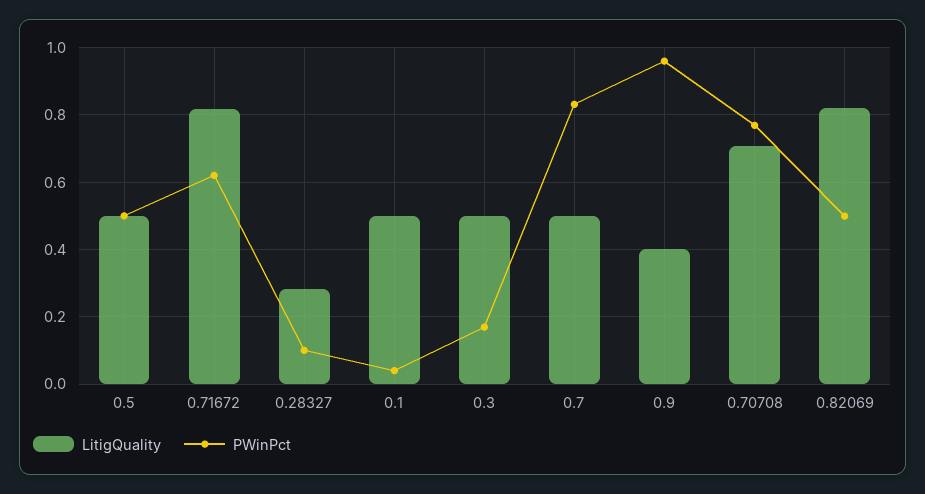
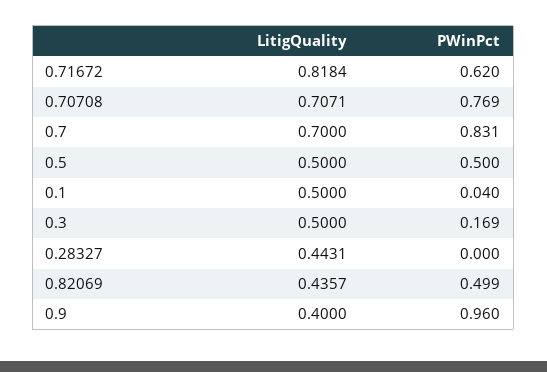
LitigQuality, 0.28327: 0.28 -> 0.4431
PWinPct, 0.28327: 0.1 -> 0
LitigQuality, 0.7: 0.5 -> 0.7
LitigQuality, 0.82069: 0.82 -> 0.4357

